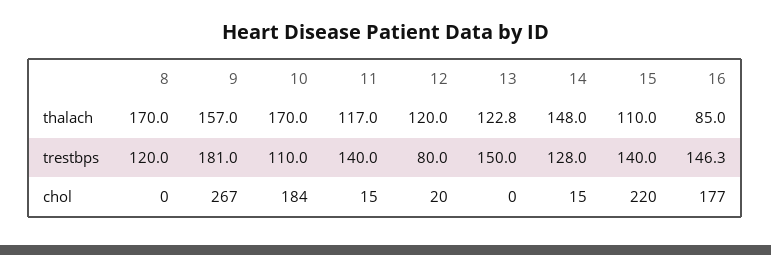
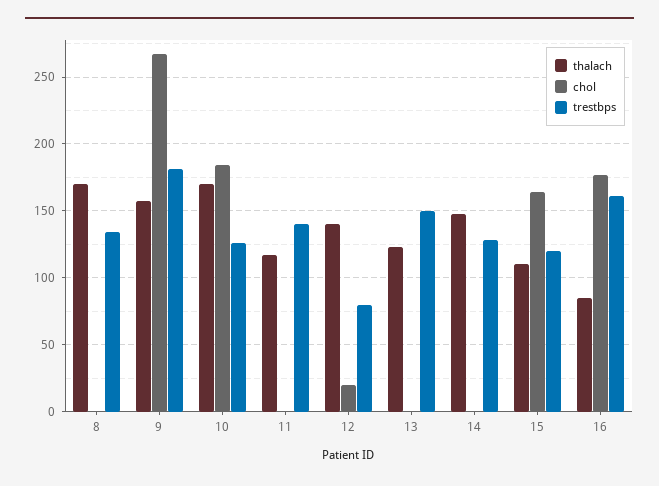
thalach, 12: 120 -> 140
trestbps, 8: 120 -> 135
trestbps, 10: 110 -> 125
trestbps, 15: 140 -> 120
trestbps, 16: 146.3 -> 160
chol, 11: 15 -> 0
chol, 14: 15 -> 0
chol, 15: 220 -> 165

